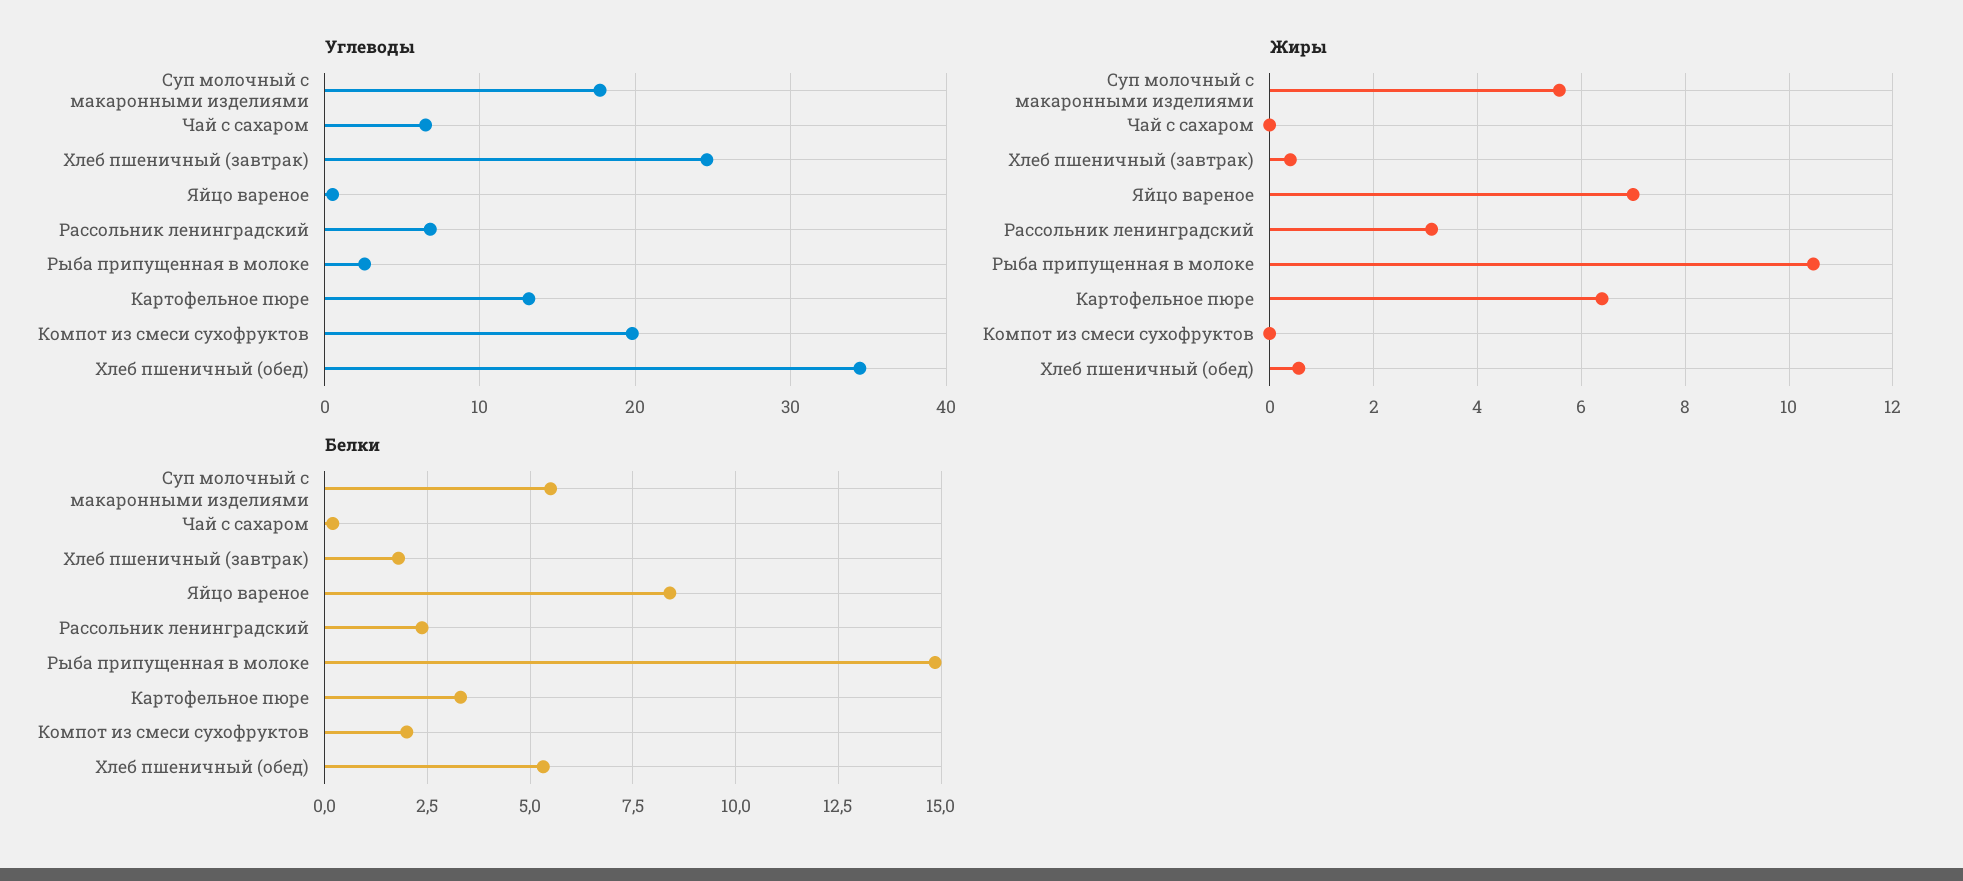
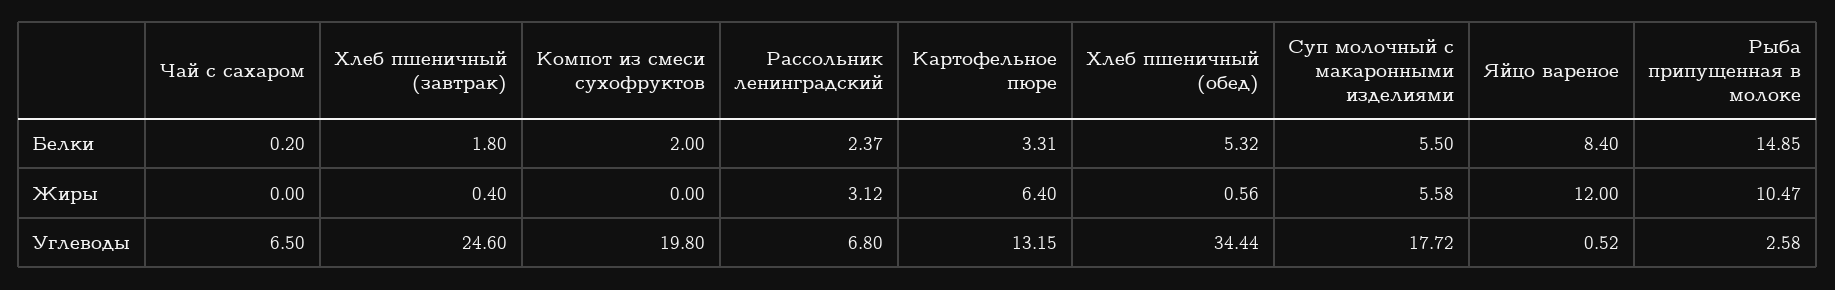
Жиры, Яйцо вареное: 7 -> 12

